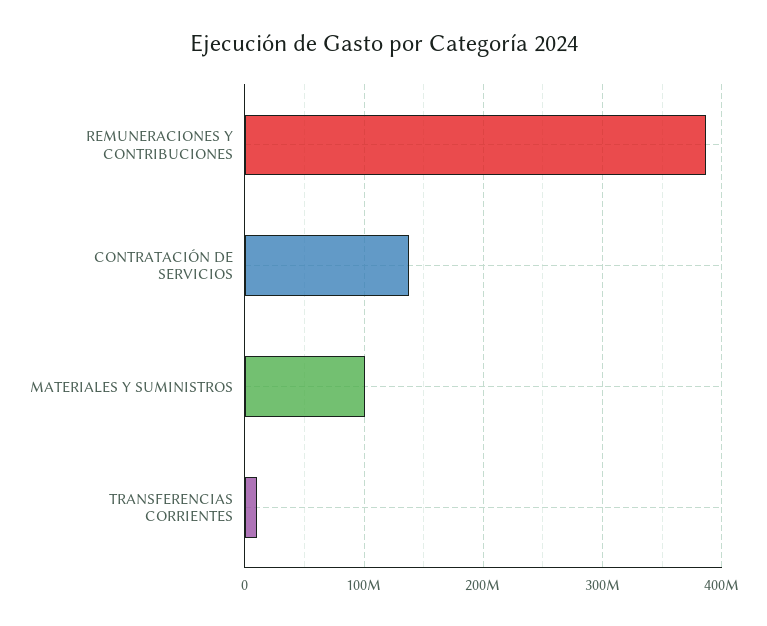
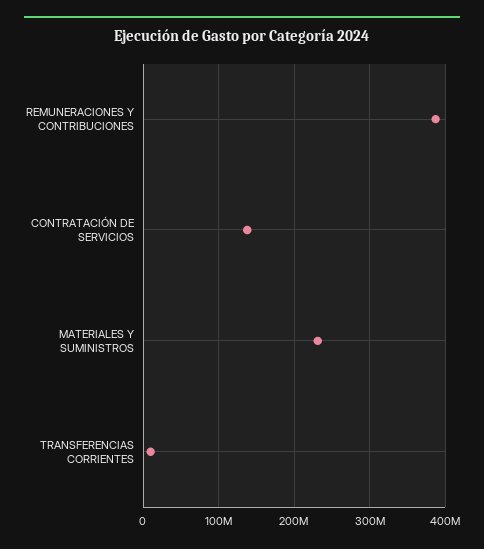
MATERIALES Y SUMINISTROS: 100000000 -> 230000000

